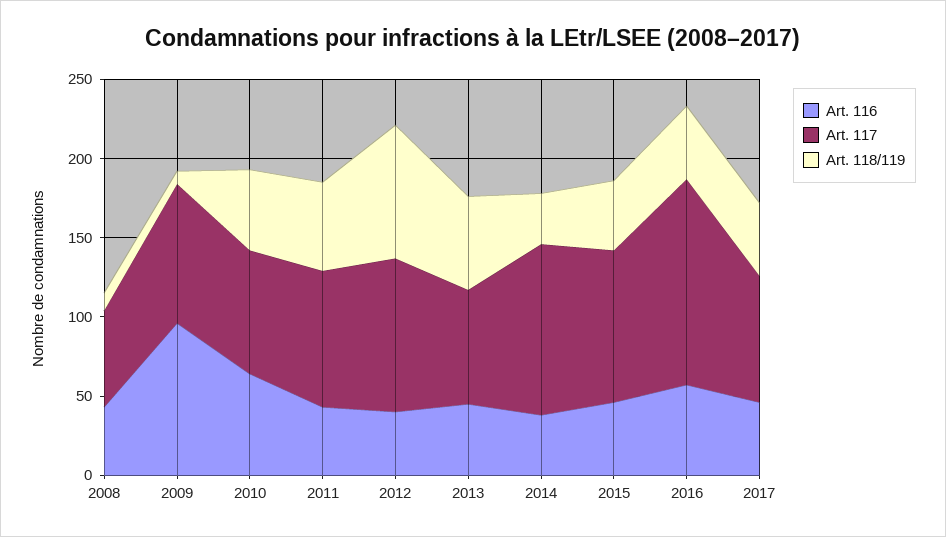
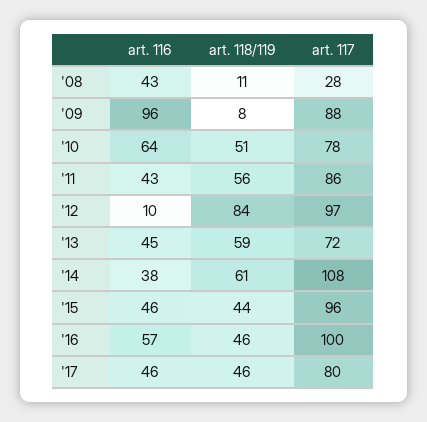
Art. 117, 2008: 60 -> 28
Art. 116, 2012: 40 -> 10
Art. 118/119, 2014: 30 -> 61
Art. 117, 2016: 130 -> 100

